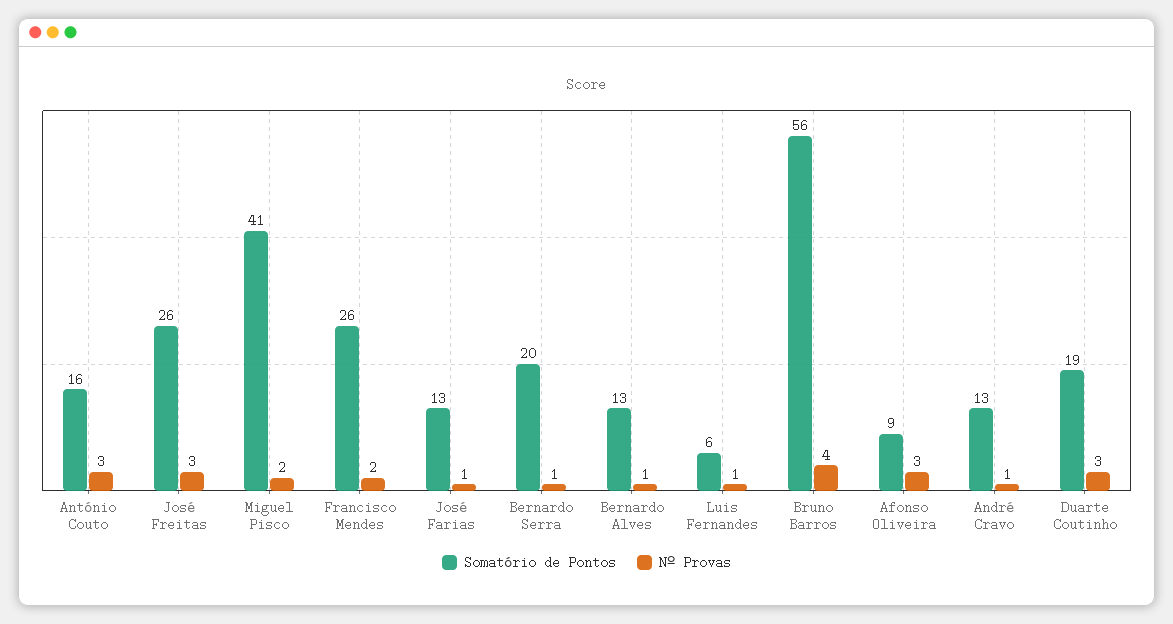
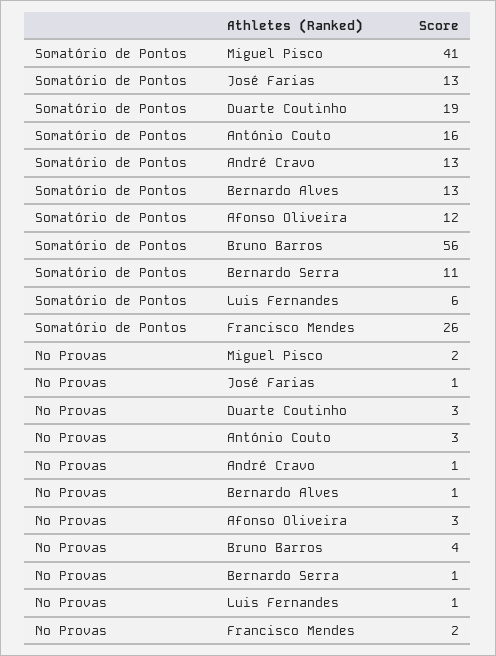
Somatório de Pontos, José Freitas: 26 -> none
Nº Provas, José Freitas: 3 -> none
Somatório de Pontos, Bernardo Serra: 20 -> 11
Somatório de Pontos, Afonso Oliveira: 9 -> 12

